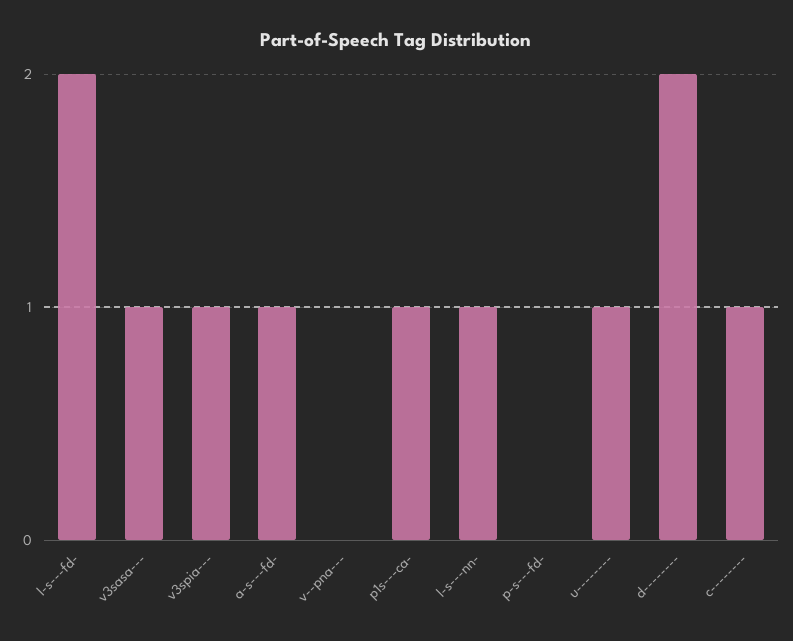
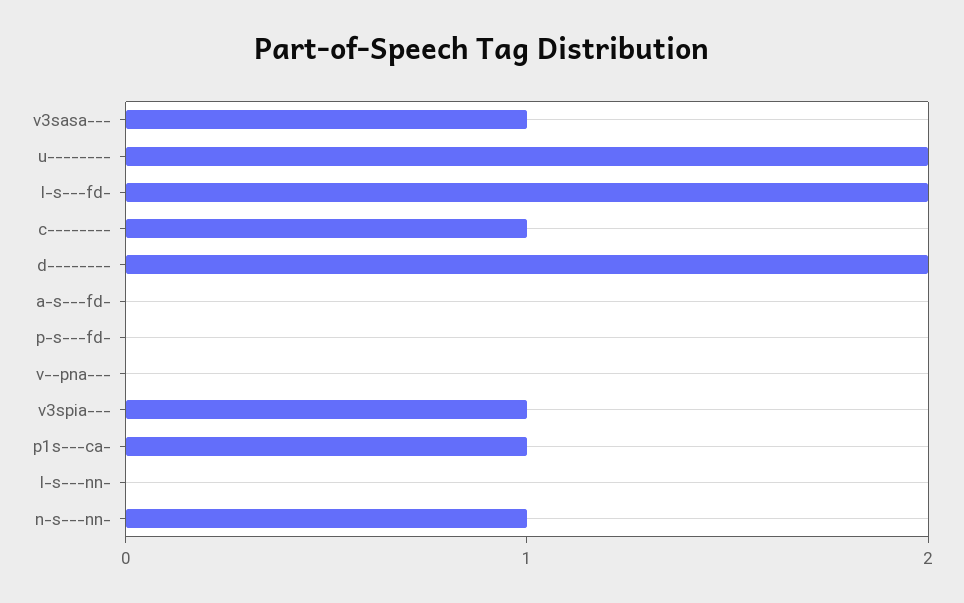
a-s---fd-: 1 -> 0
l-s---nn-: 1 -> 0
u--------: 1 -> 2
n-s---nn-: none -> 1

